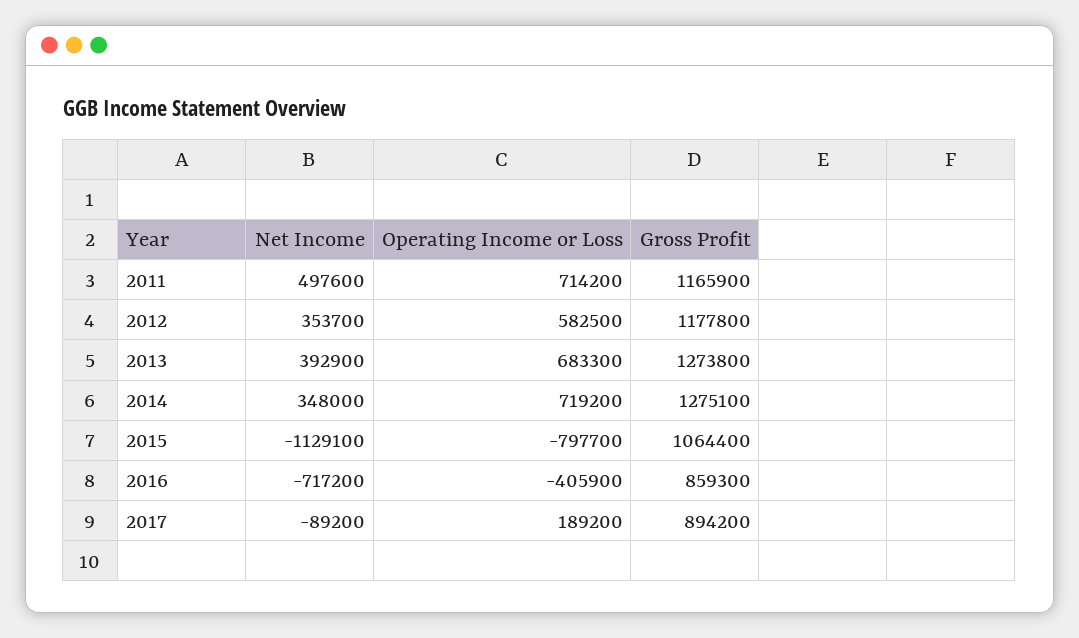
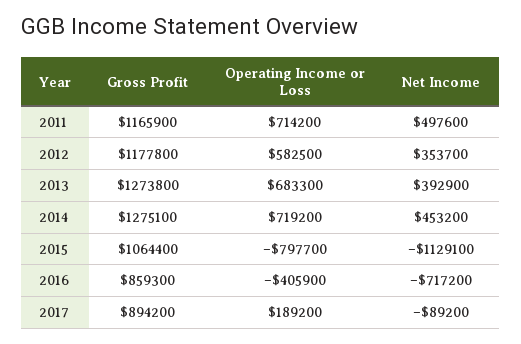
Net Income, 2014: 348000 -> 453200

